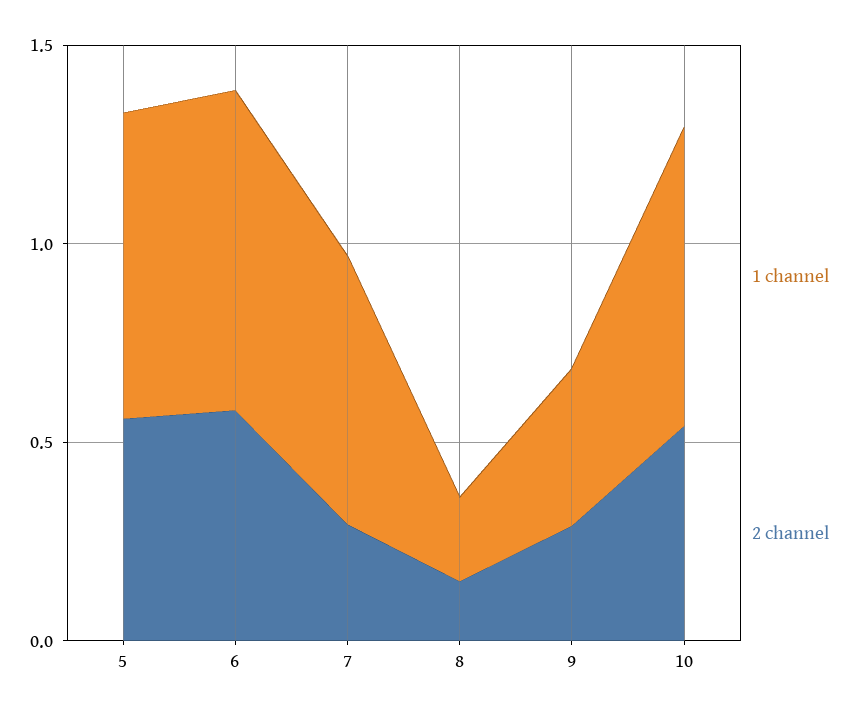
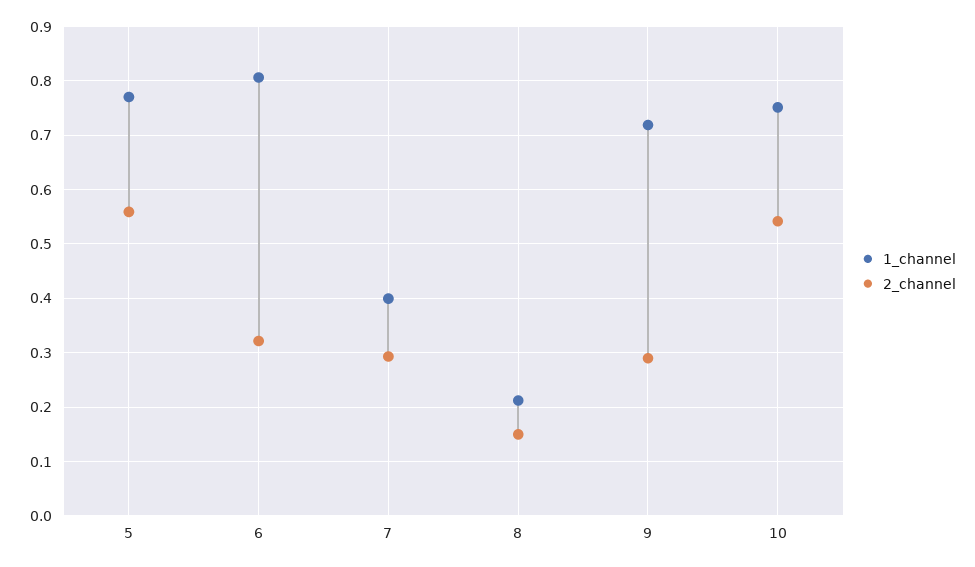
2 channel, 6: 0.6 -> 0.32
1 channel, 7: 0.7 -> 0.4
1 channel, 9: 0.4 -> 0.72

